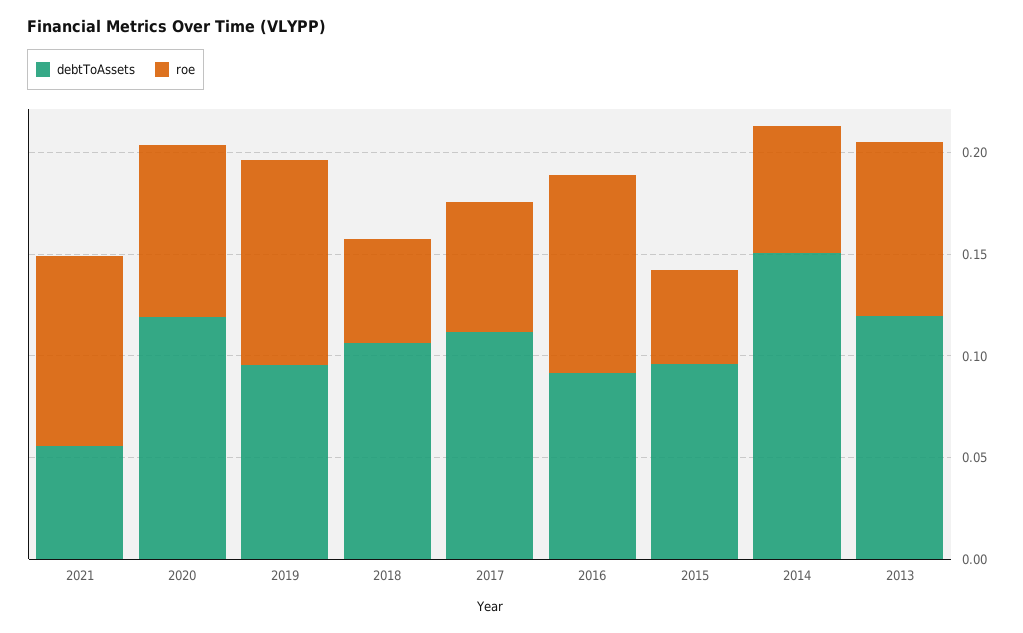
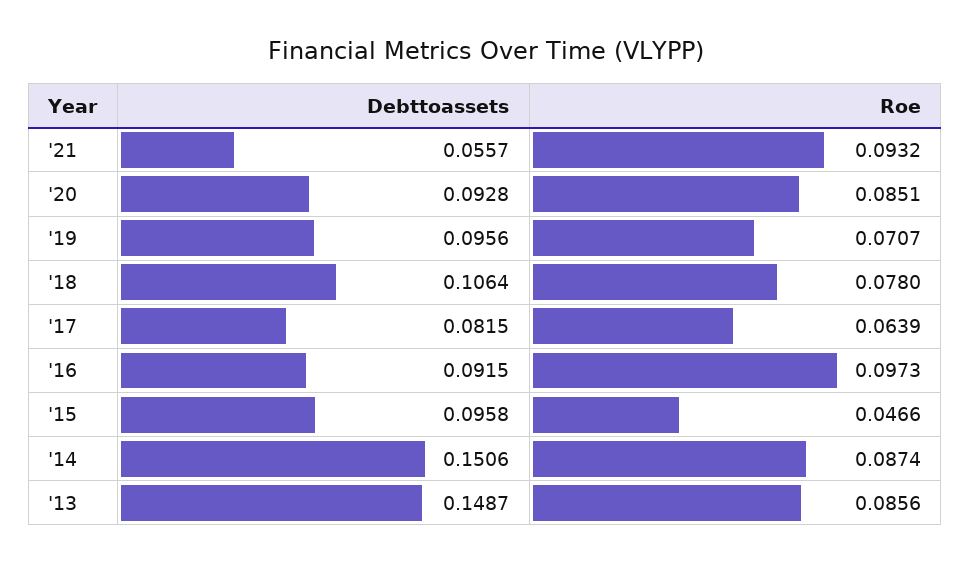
debtToAssets, 2020: 0.12 -> 0.0928
roe, 2019: 0.1 -> 0.0707
roe, 2018: 0.05 -> 0.078
debtToAssets, 2017: 0.11 -> 0.0815
roe, 2014: 0.06 -> 0.0874
debtToAssets, 2013: 0.12 -> 0.1487

